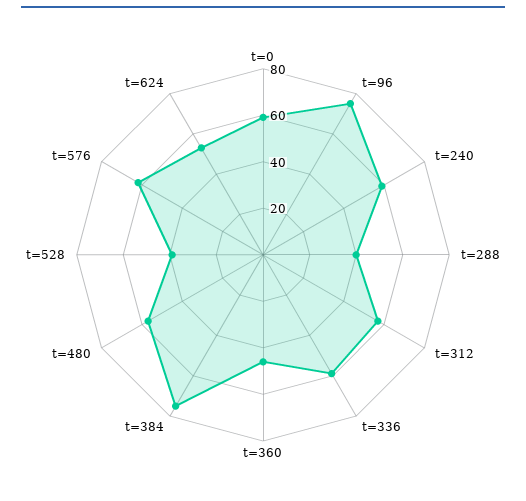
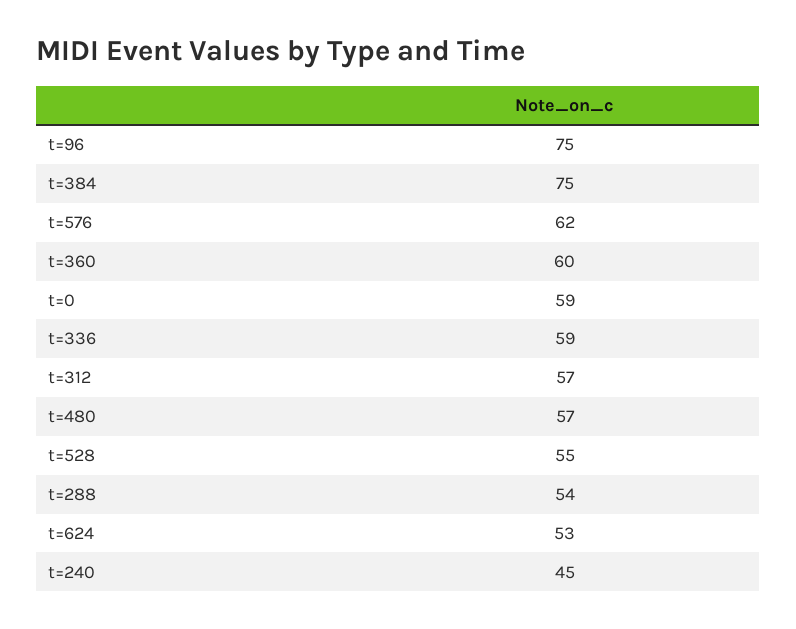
t=240: 60 -> 45
t=288: 40 -> 54
t=360: 45 -> 60
t=528: 40 -> 55

